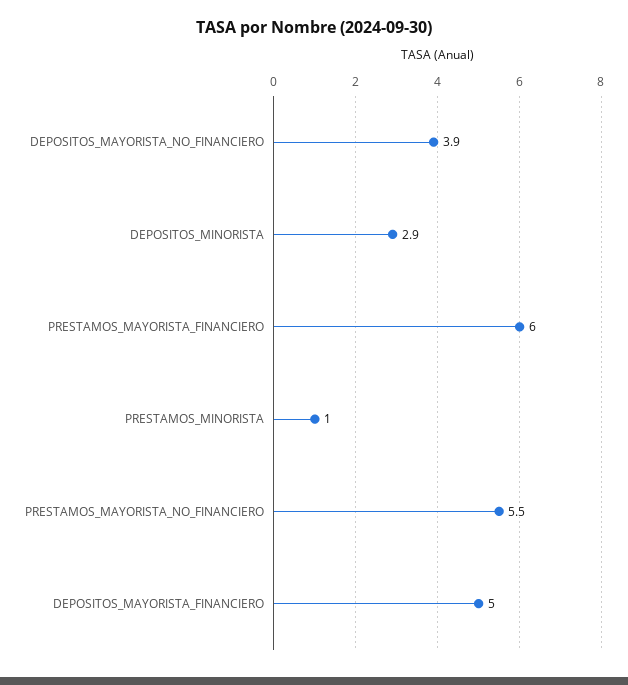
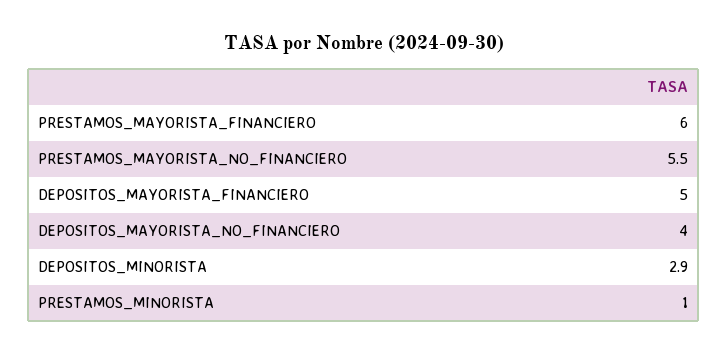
DEPOSITOS_MAYORISTA_NO_FINANCIERO: 3.9 -> 4

